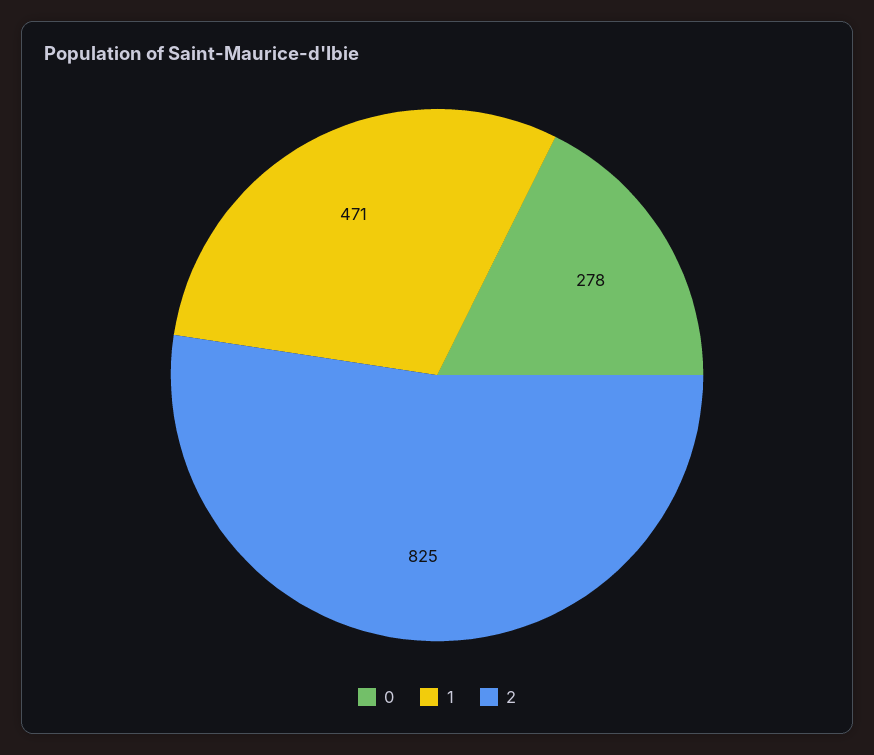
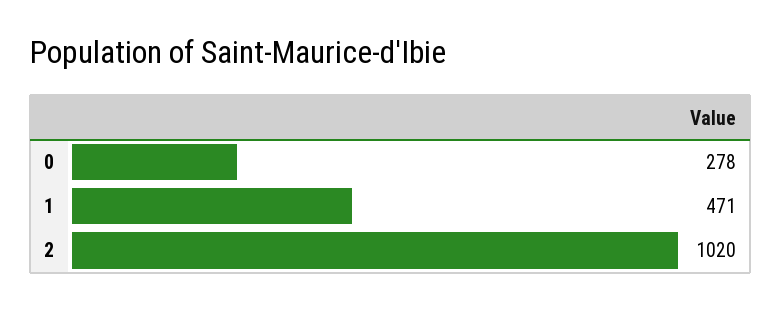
2: 825 -> 1020

